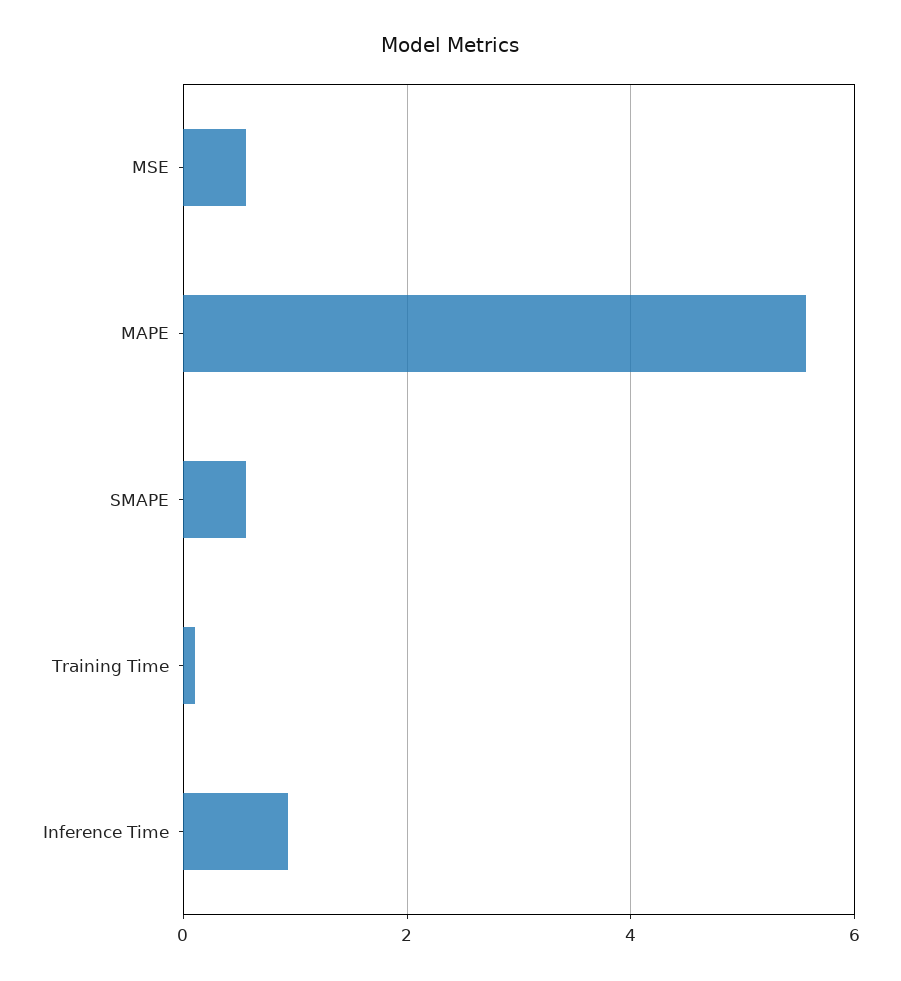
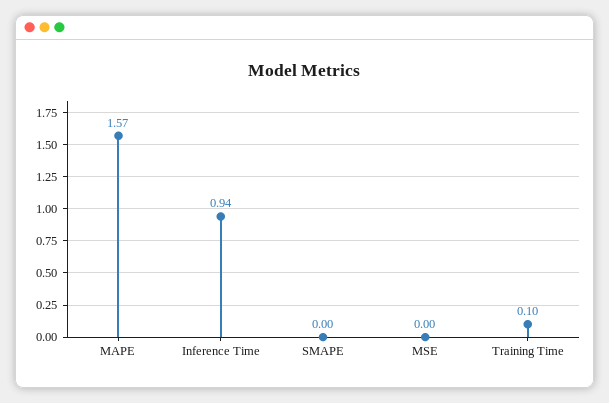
MSE: 0.6 -> 0
MAPE: 5.6 -> 1.57
SMAPE: 0.6 -> 0

